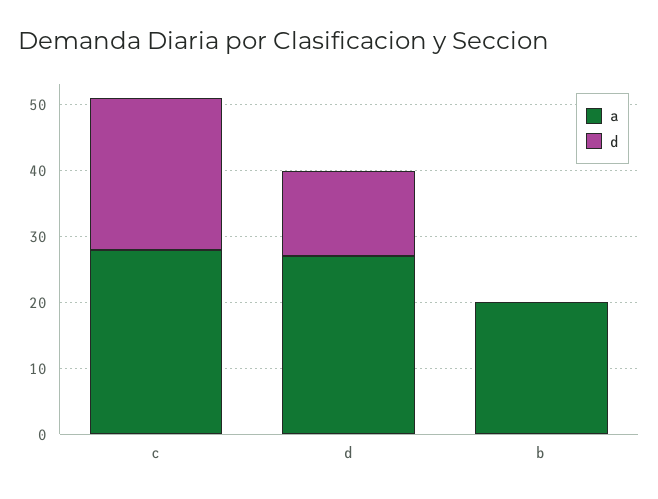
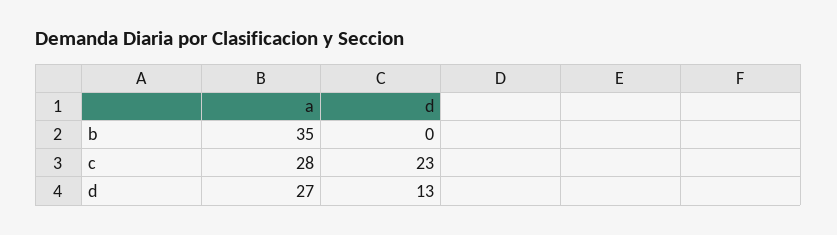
a, b: 20 -> 35

